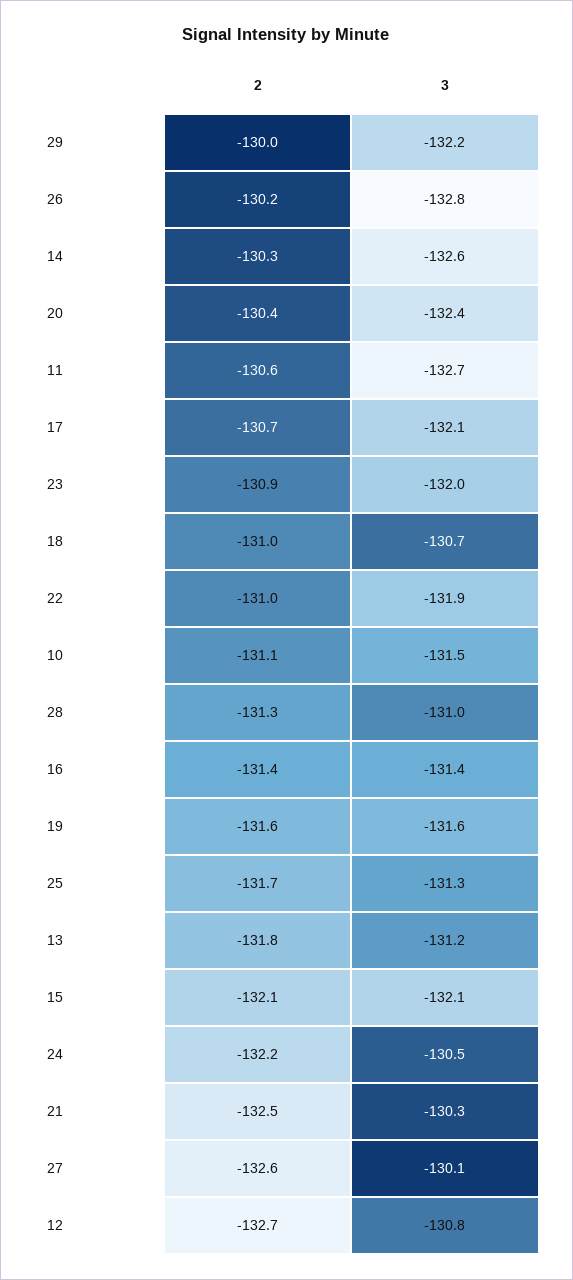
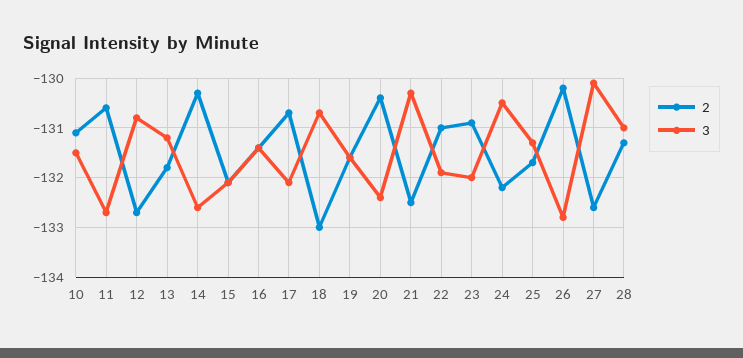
2, 29: -130 -> none
3, 29: -132.2 -> none
2, 18: -131 -> -133

